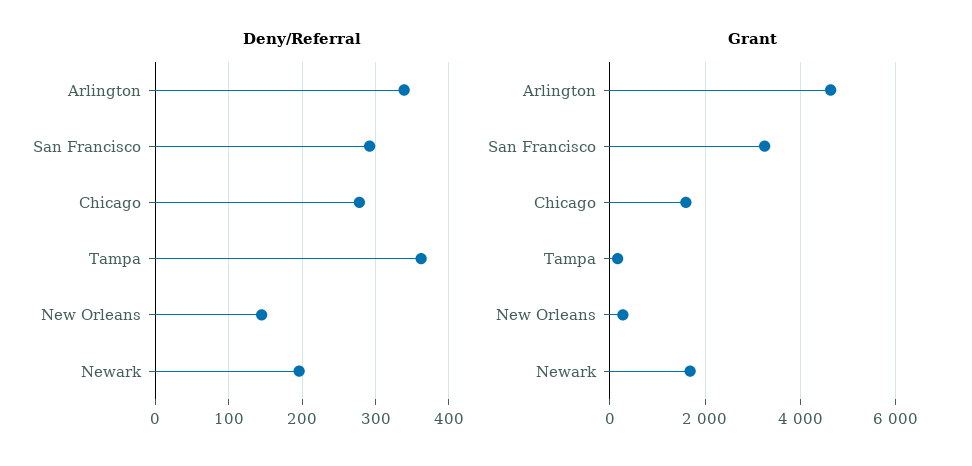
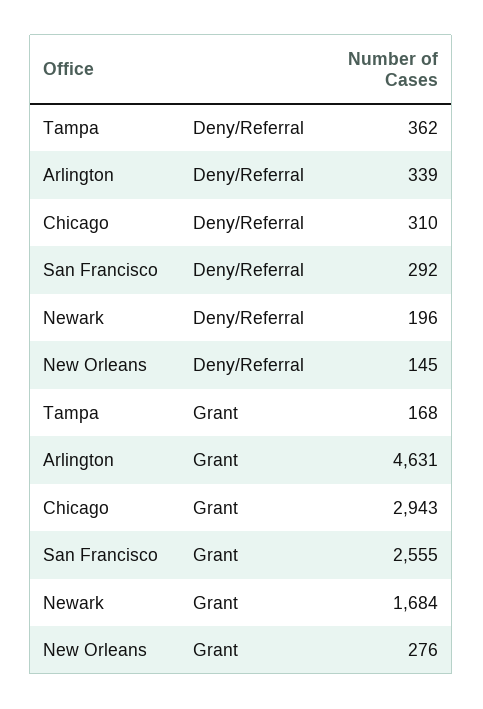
Deny/Referral, Chicago: 280 -> 310
Grant, San Francisco: 3200 -> 2555
Grant, Chicago: 1600 -> 2943

